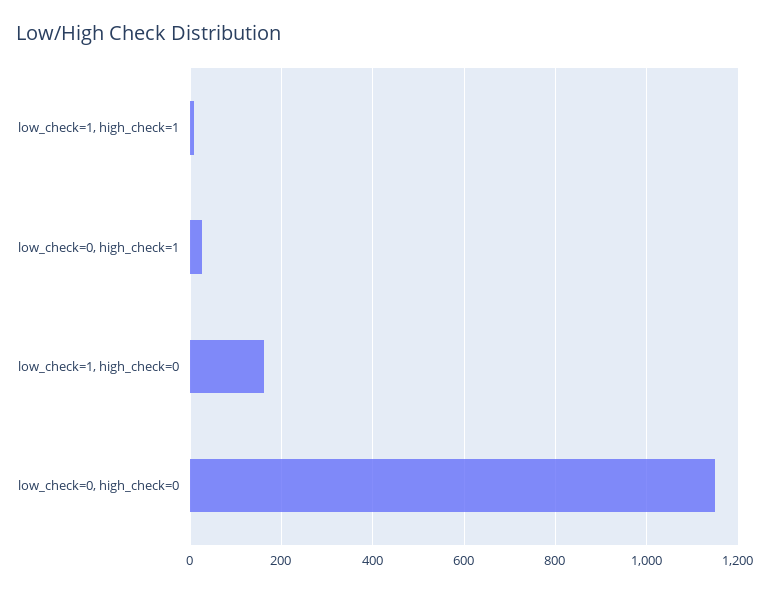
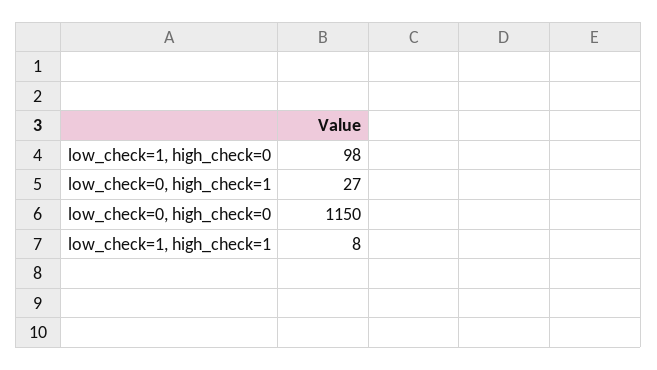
low_check=1, high_check=0: 160 -> 98

